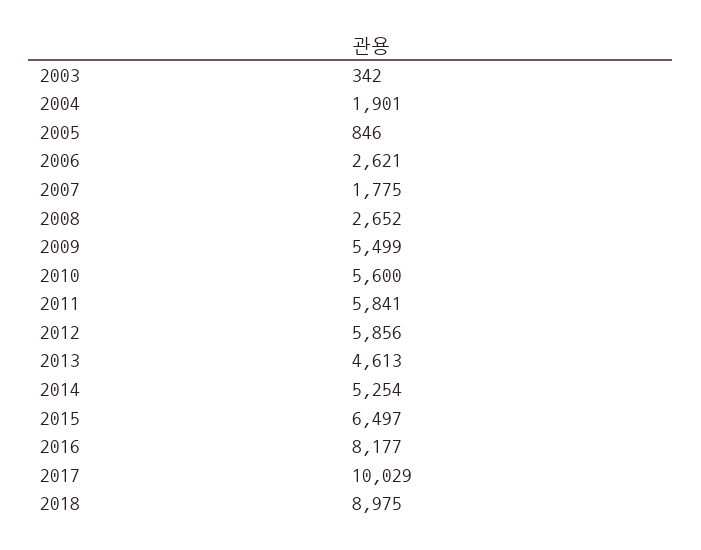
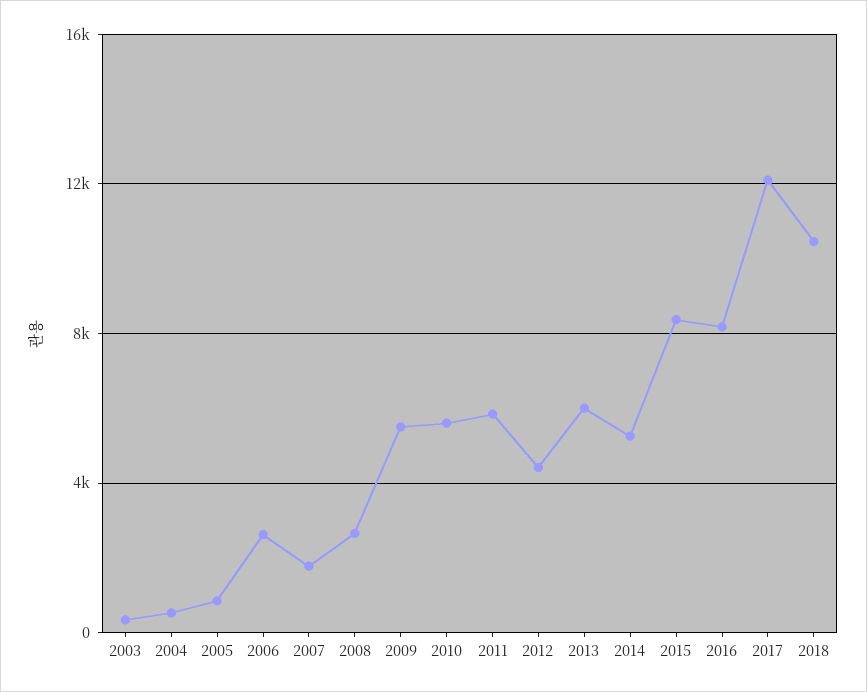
2004: 1901 -> 500
2012: 5856 -> 4500
2013: 4613 -> 6000
2015: 6497 -> 8500
2017: 10029 -> 12000
2018: 8975 -> 10500

